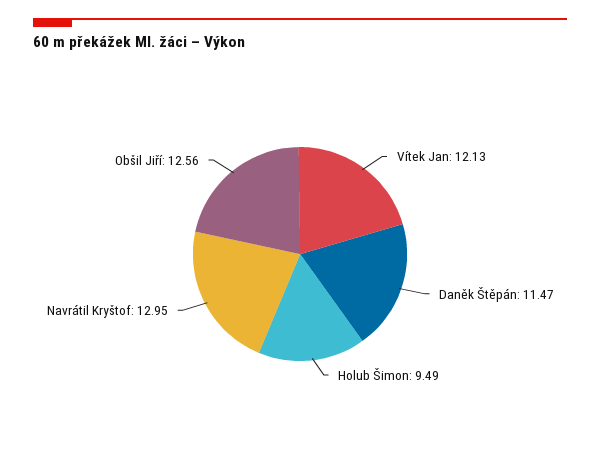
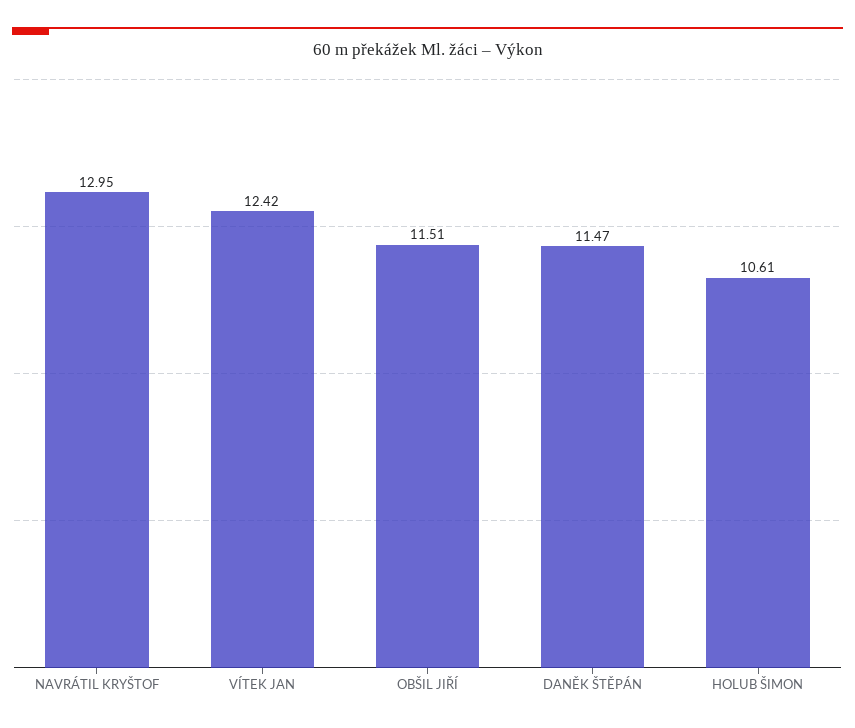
Vítek Jan: 12.13 -> 12.42
Holub Šimon: 9.49 -> 10.61
Obšil Jiří: 12.56 -> 11.51

